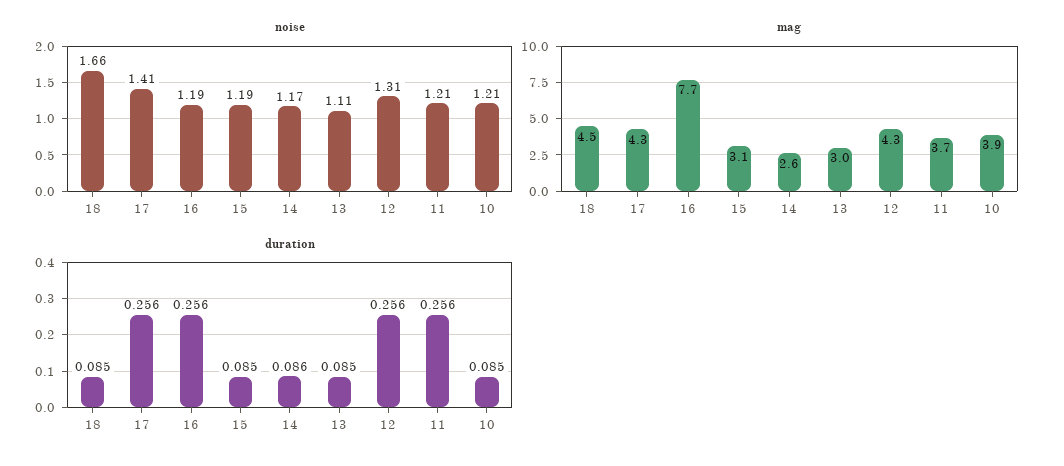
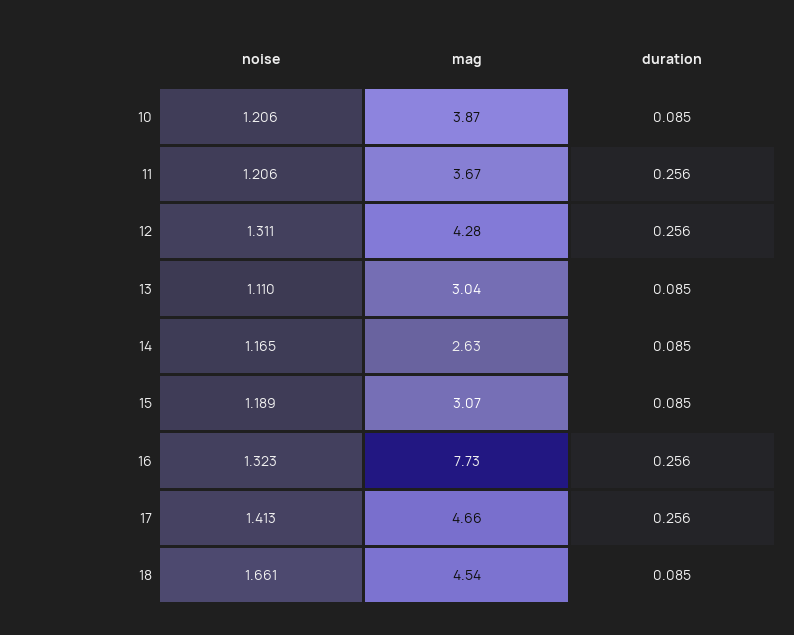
noise, 16: 1.19 -> 1.323
mag, 17: 4.3 -> 4.66
duration, 14: 0.086 -> 0.085

